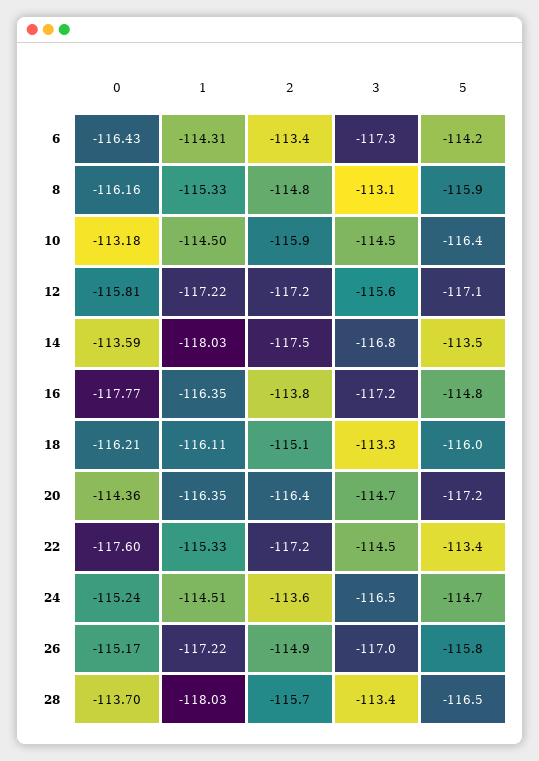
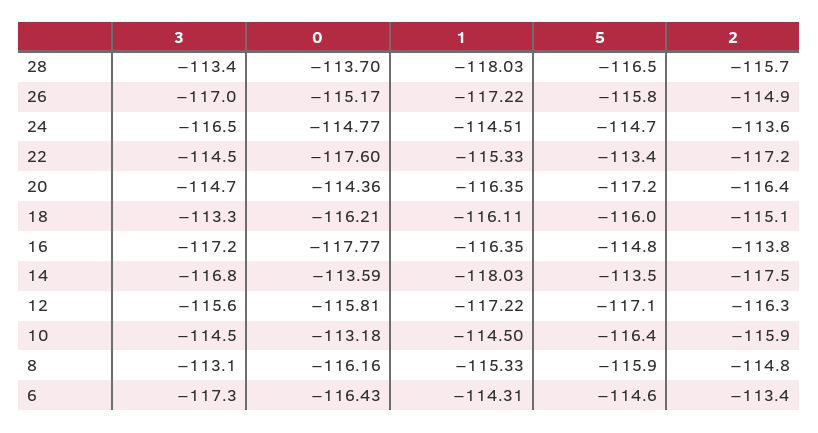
5, 6: -114.2 -> -114.6
2, 12: -117.2 -> -116.3
0, 24: -115.24 -> -114.77

